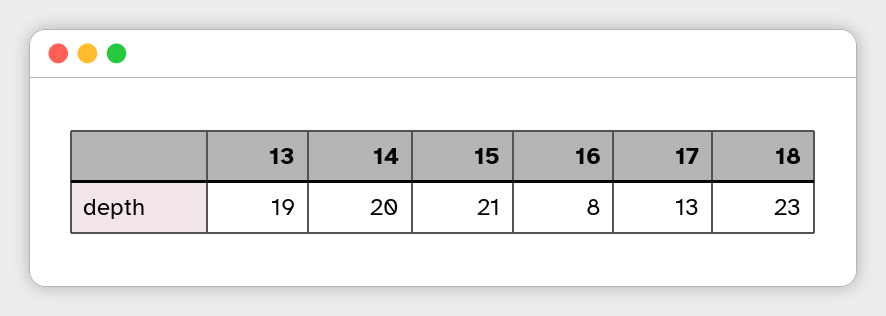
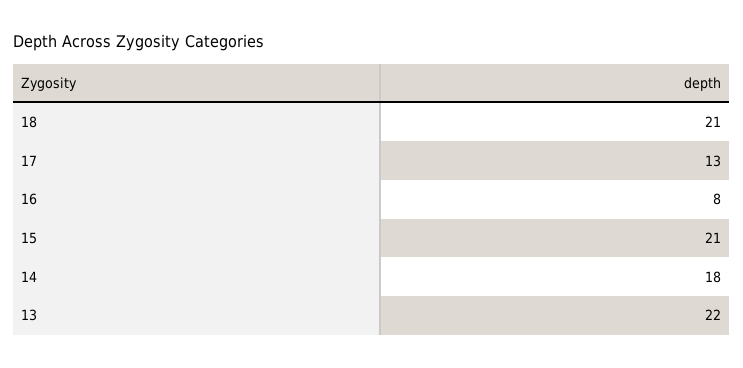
13: 19 -> 22
14: 20 -> 18
18: 23 -> 21

